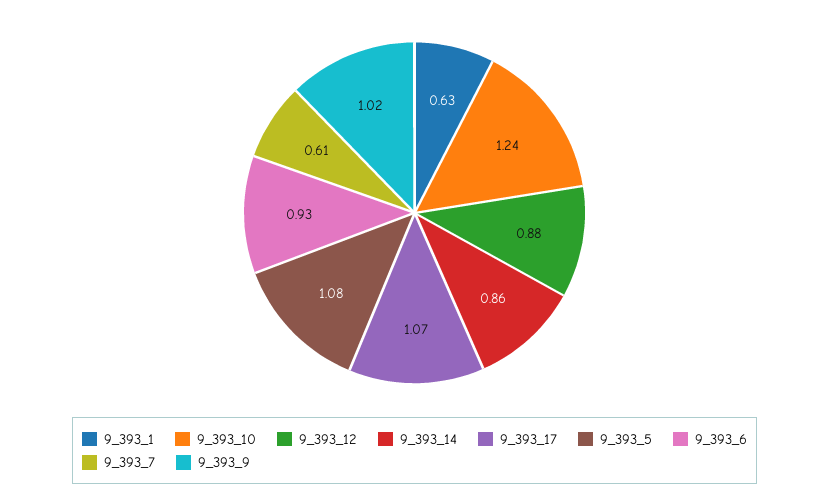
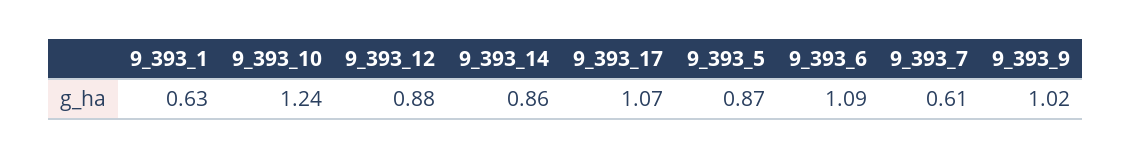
9_393_5: 1.08 -> 0.87
9_393_6: 0.93 -> 1.09

